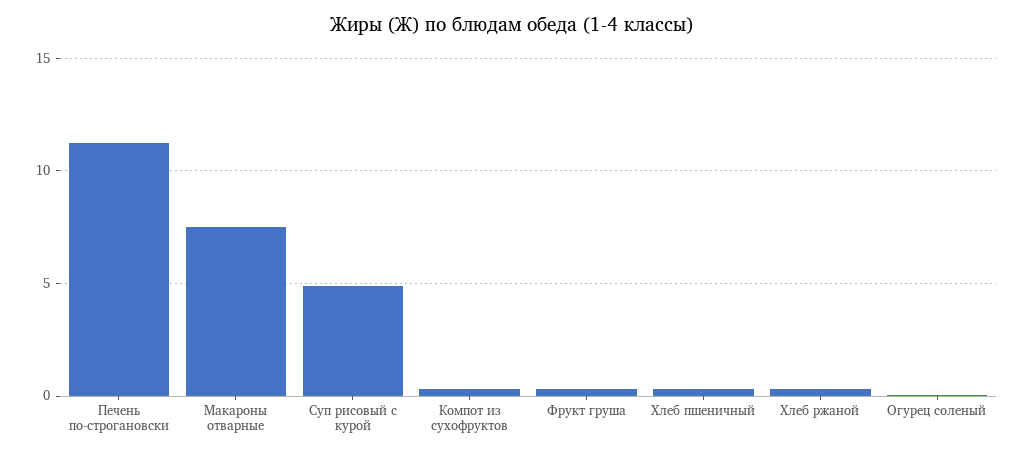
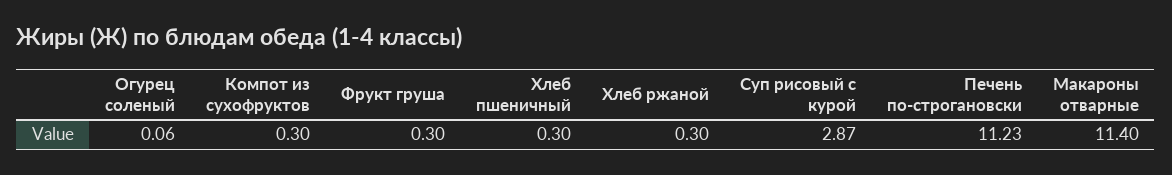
Макароны отварные: 7.5 -> 11.4
Суп рисовый с курой: 5 -> 2.87

